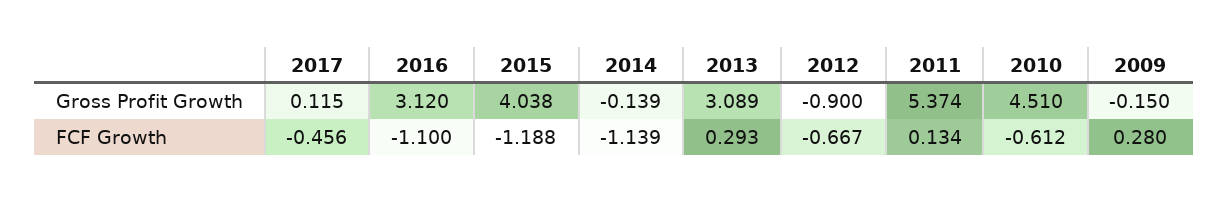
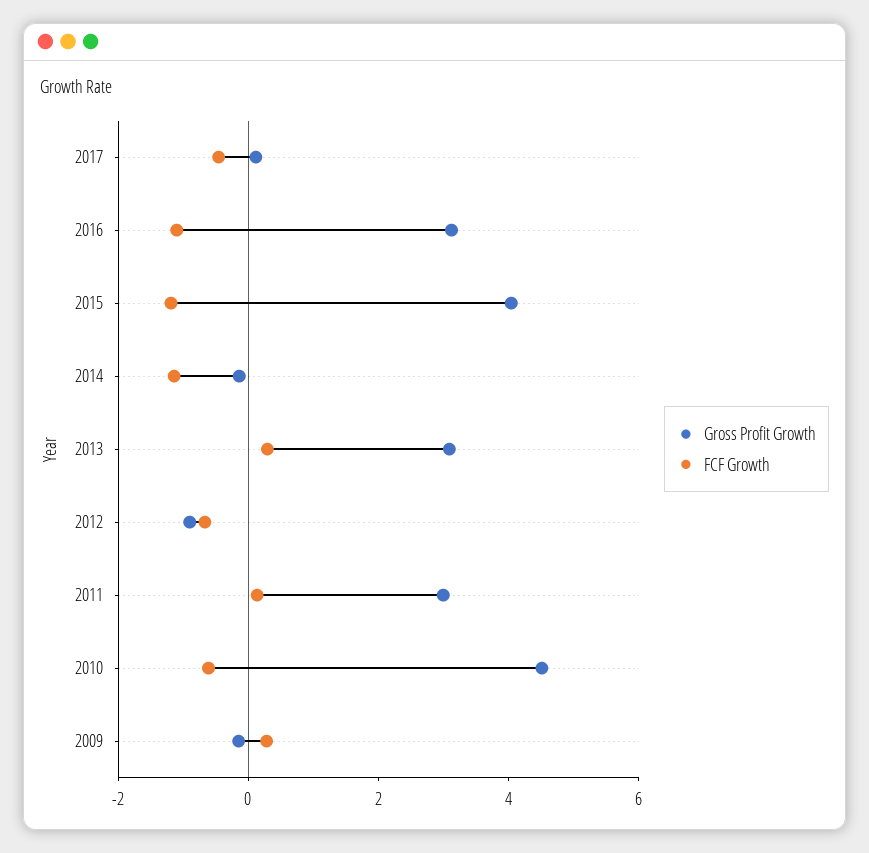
Gross Profit Growth, 2011: 5.374 -> 3

